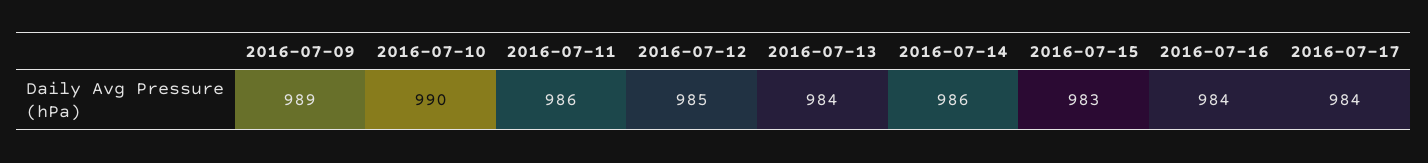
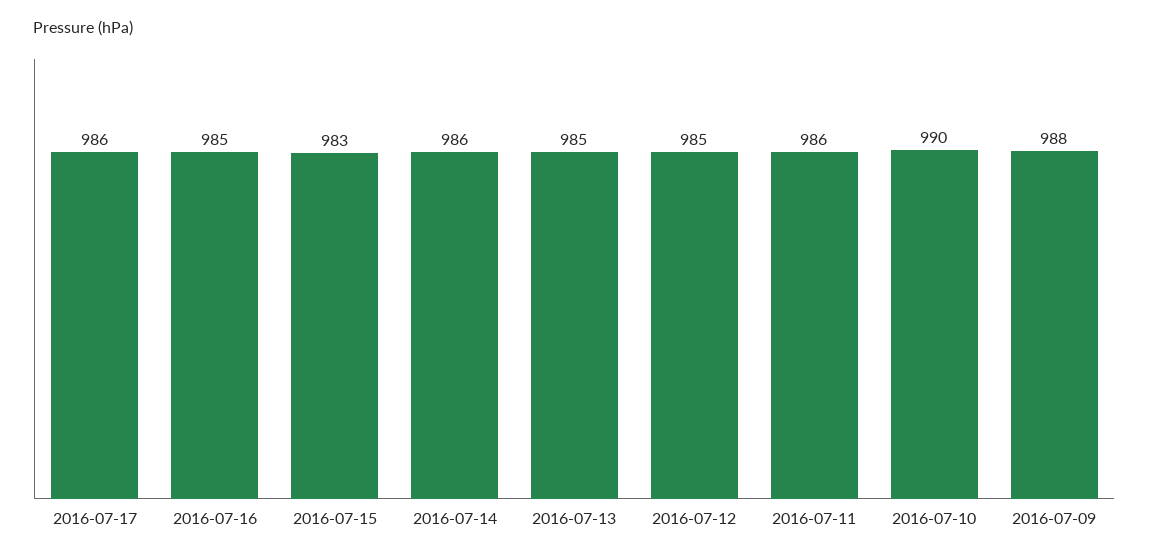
2016-07-09: 989 -> 988
2016-07-13: 984 -> 985
2016-07-16: 984 -> 985
2016-07-17: 984 -> 986

